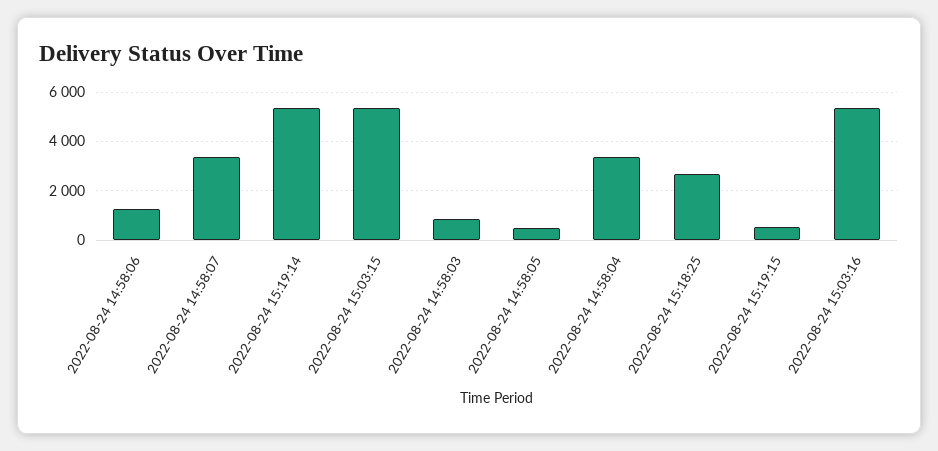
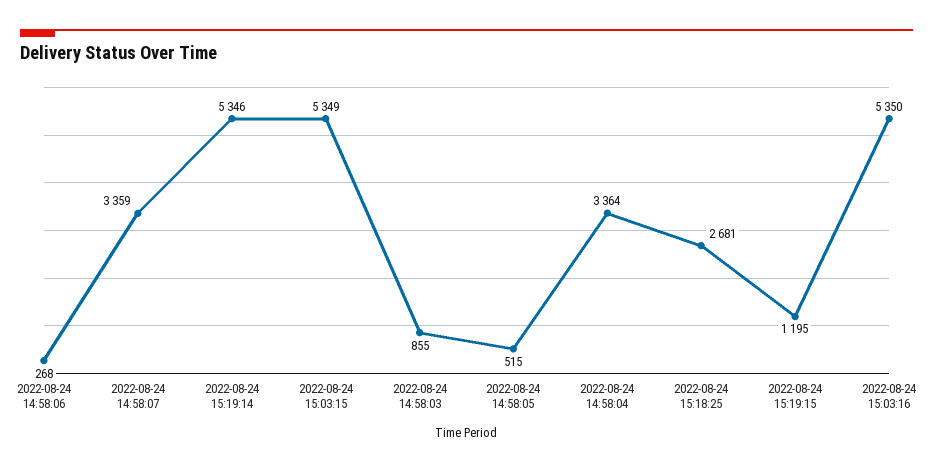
2022-08-24 14:58:06: 1250 -> 268
2022-08-24 15:19:15: 500 -> 1195

